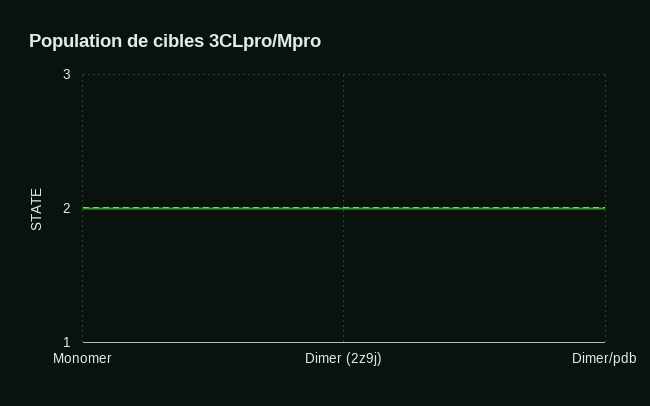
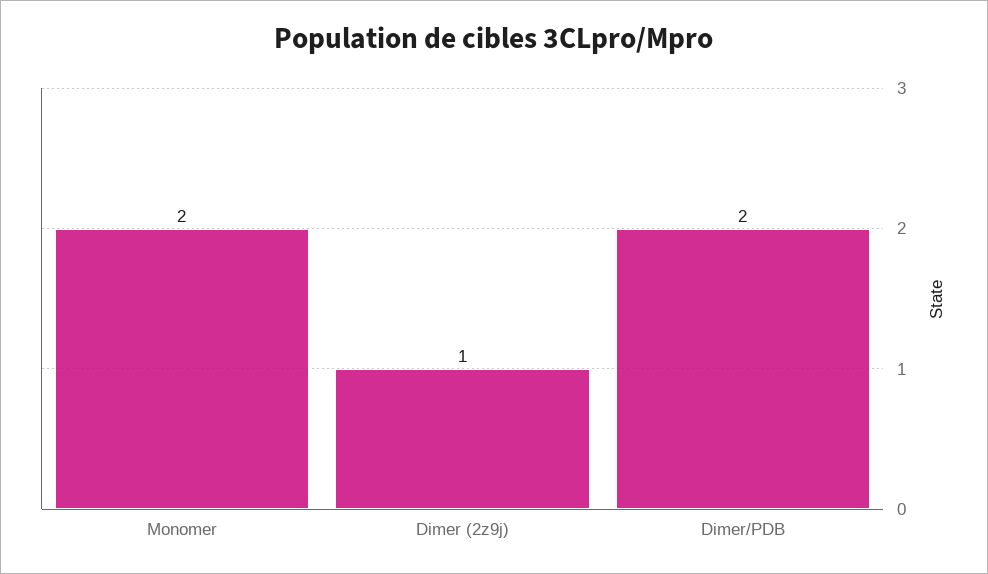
Dimer (2z9j): 2 -> 1

